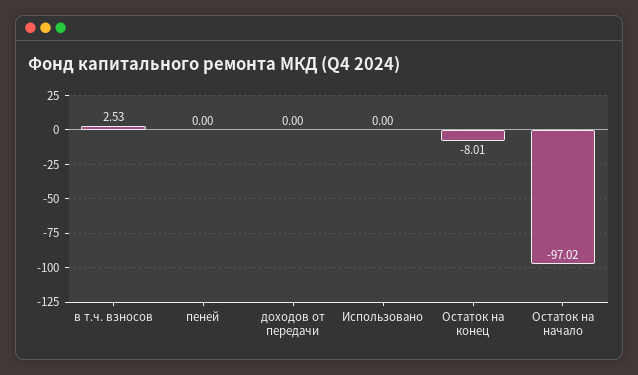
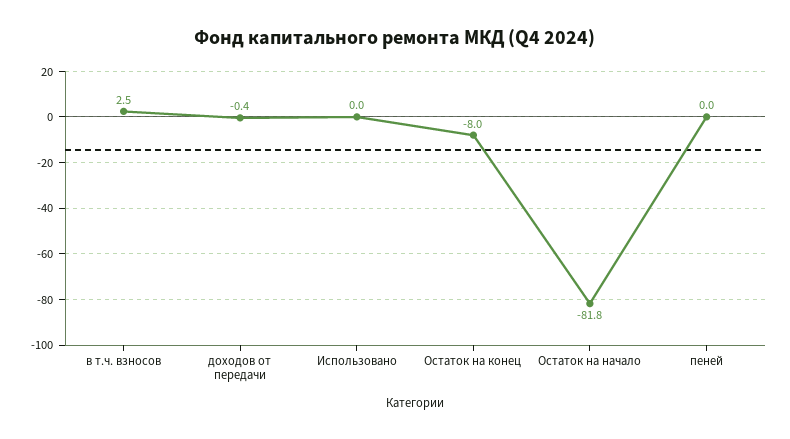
доходов от передачи: 0 -> -0.4
Остаток на начало: -97.02 -> -81.8

